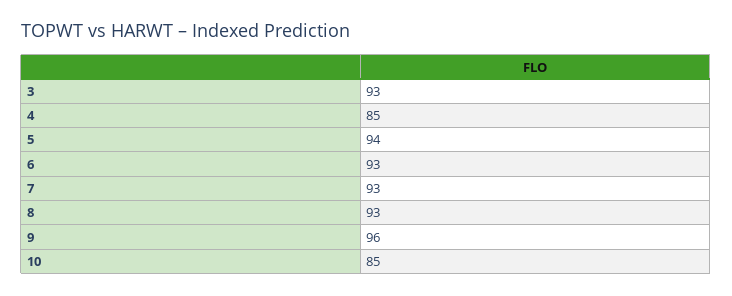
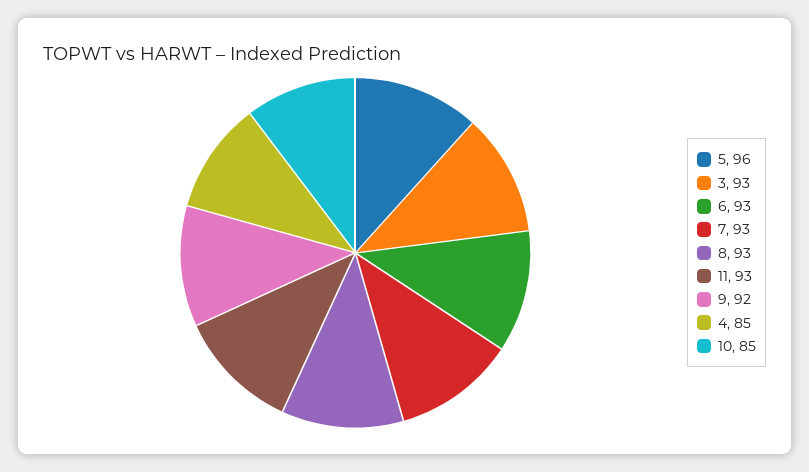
5: 94 -> 96
9: 96 -> 92
11: none -> 93

